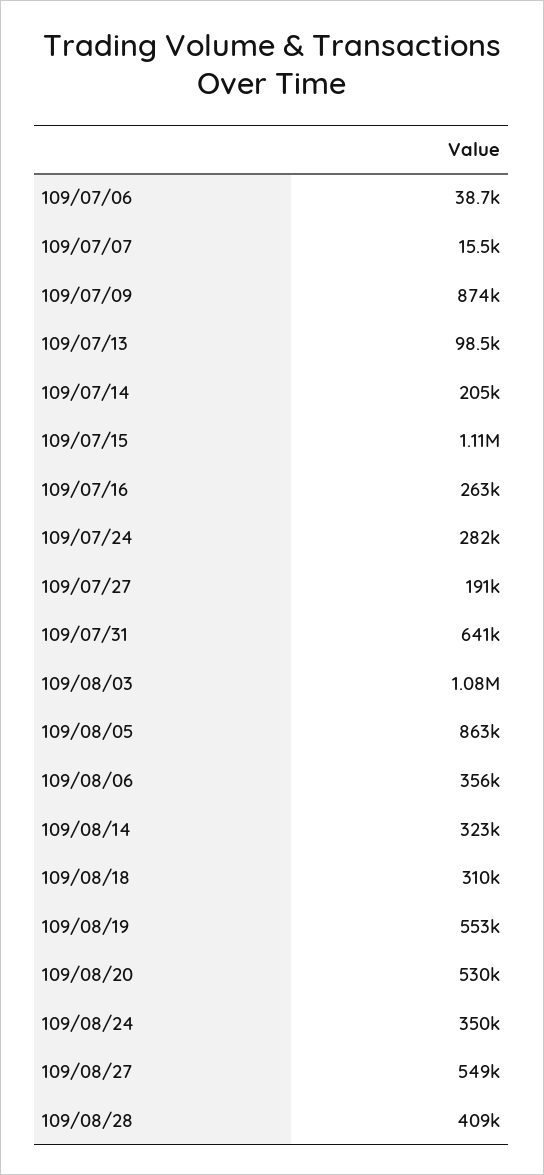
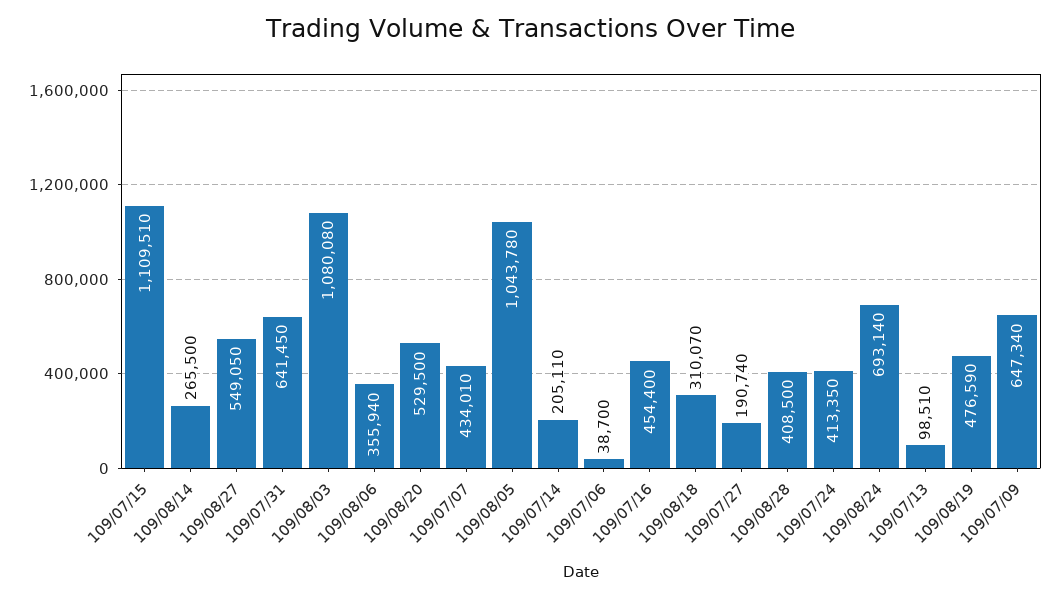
109/07/07: 15500 -> 434010
109/07/09: 874000 -> 647340
109/07/16: 263000 -> 454400
109/07/24: 282000 -> 413350
109/08/05: 863000 -> 1043780
109/08/14: 323000 -> 265500
109/08/19: 553000 -> 476590
109/08/24: 350000 -> 693140

